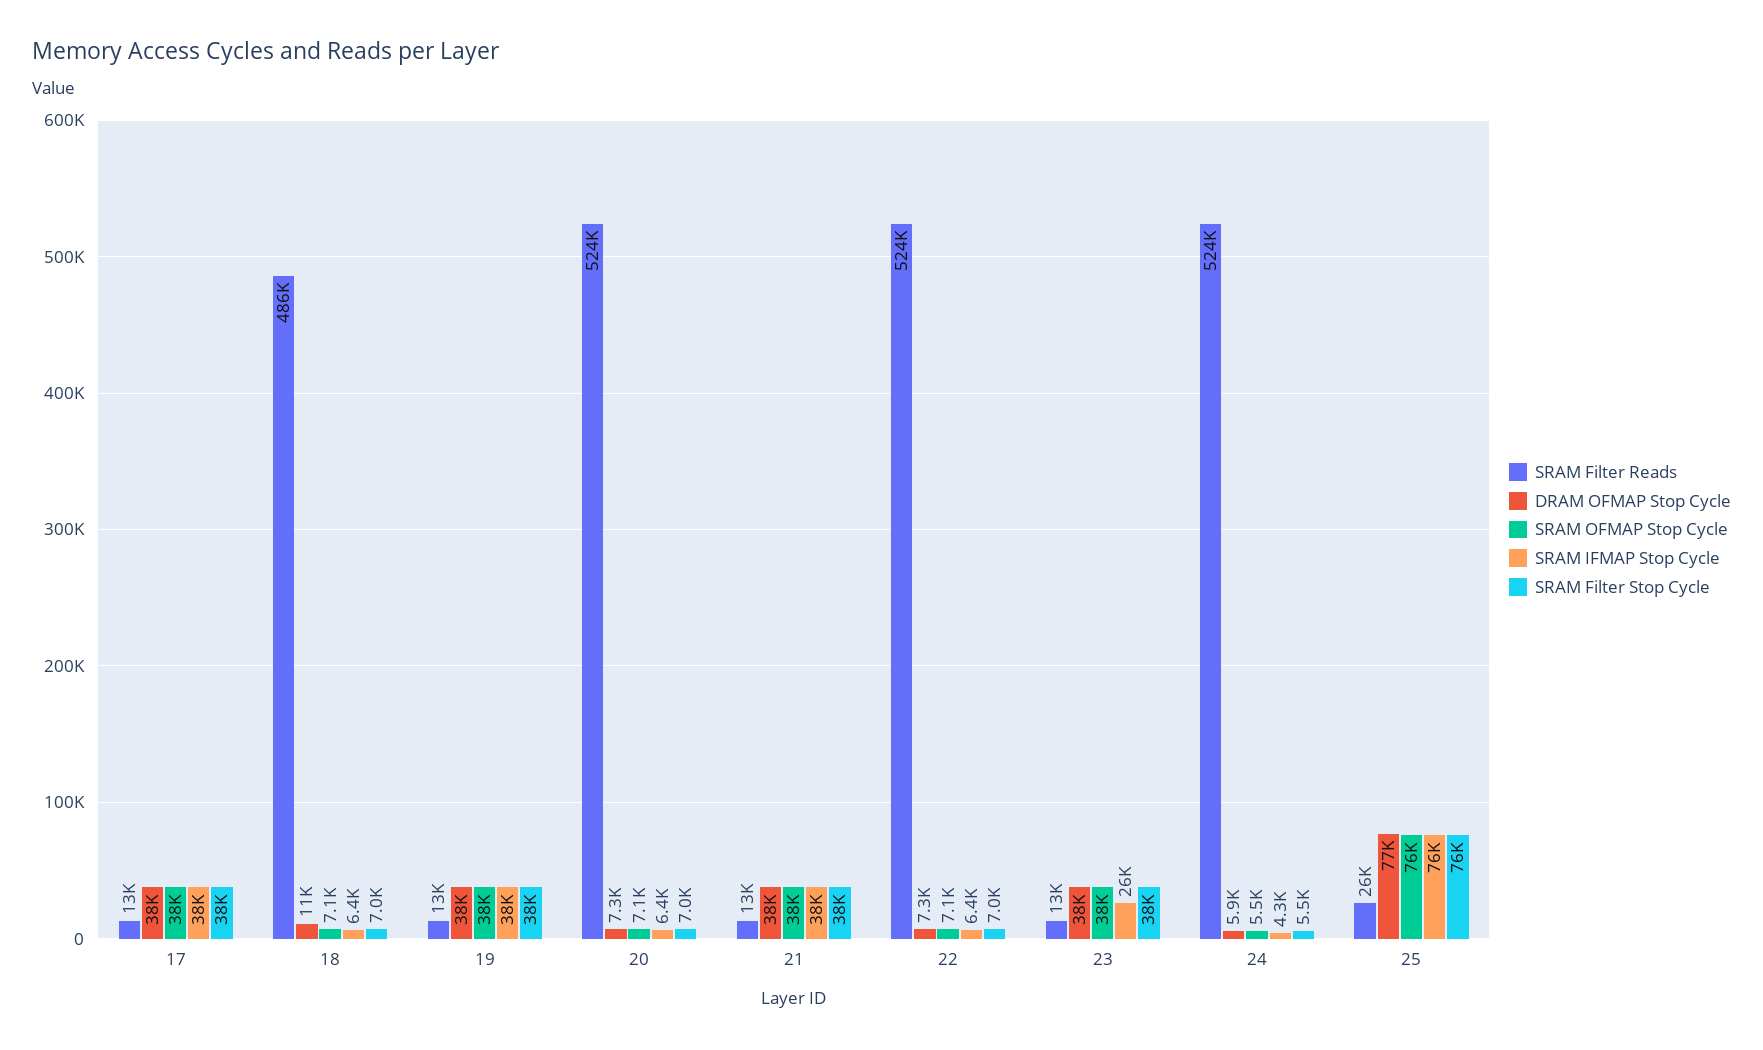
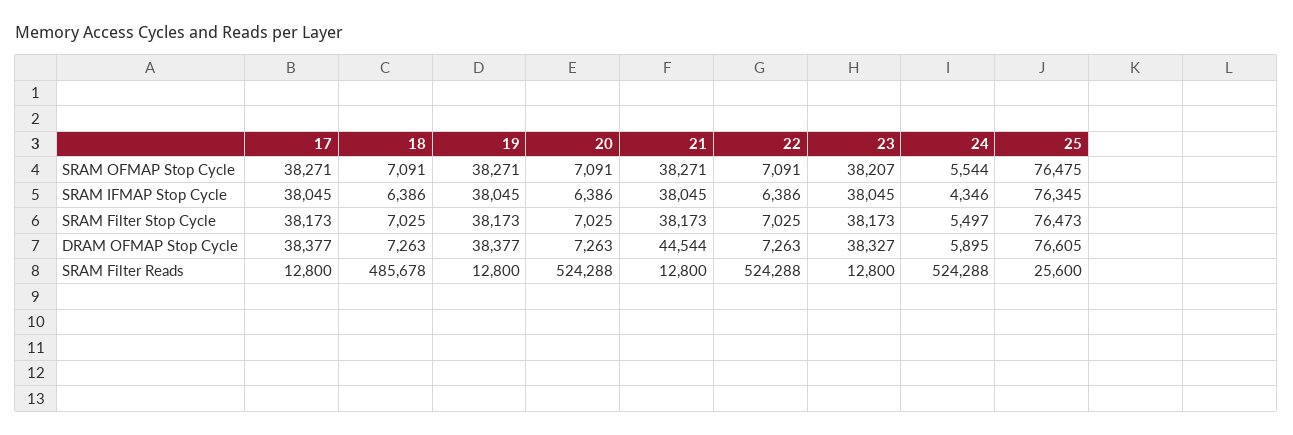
DRAM OFMAP Stop Cycle, 18: 11000 -> 7263
DRAM OFMAP Stop Cycle, 21: 38000 -> 44544
SRAM IFMAP Stop Cycle, 23: 26000 -> 38045

